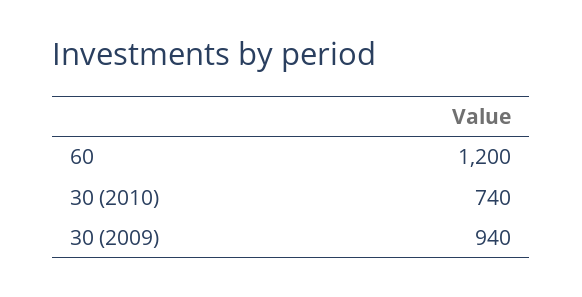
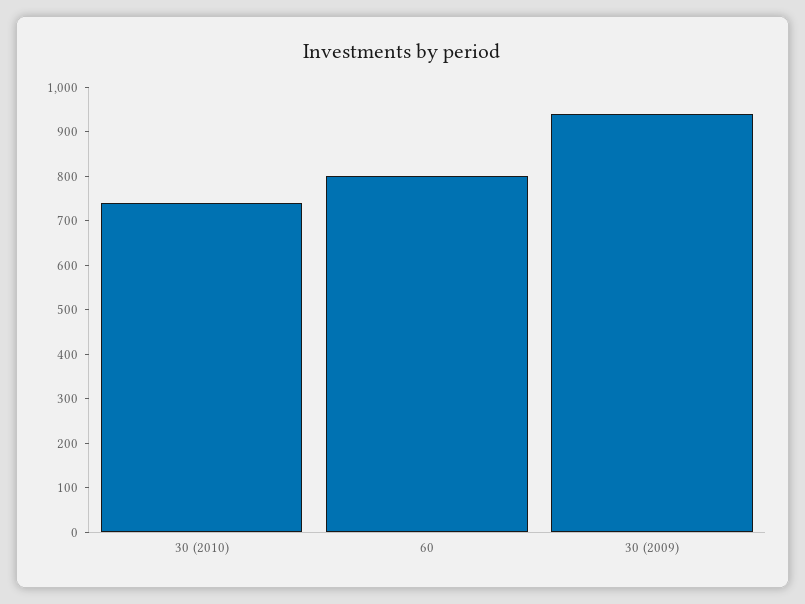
60: 1200 -> 800

